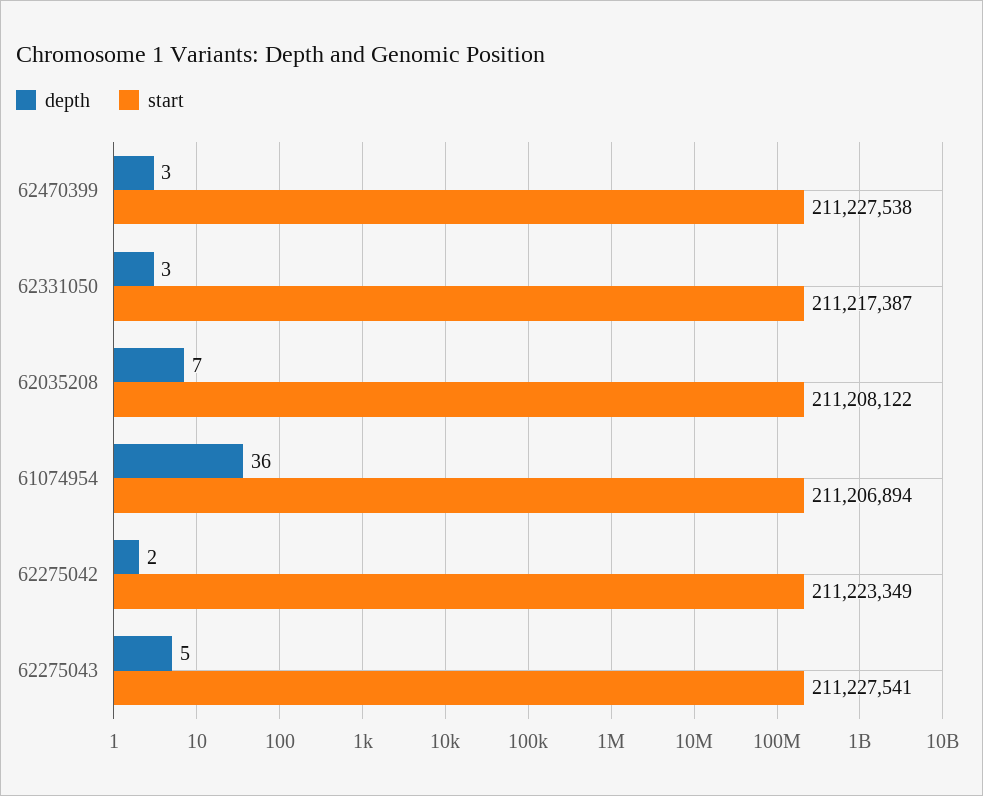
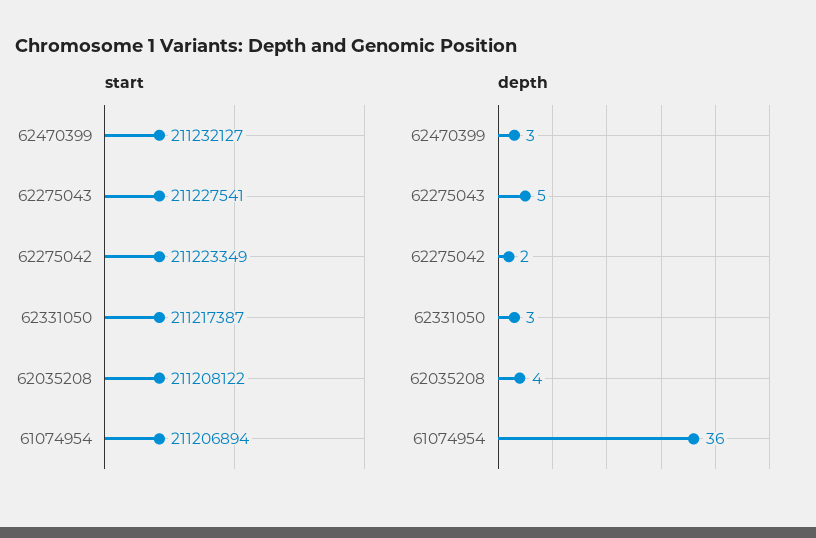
start, 62470399: 211227538 -> 211232127
depth, 62035208: 7 -> 4

